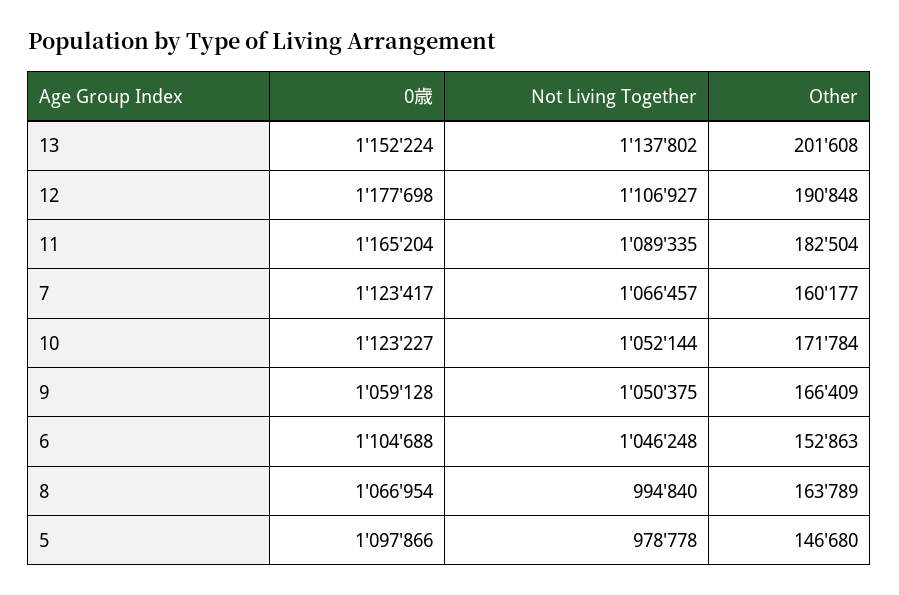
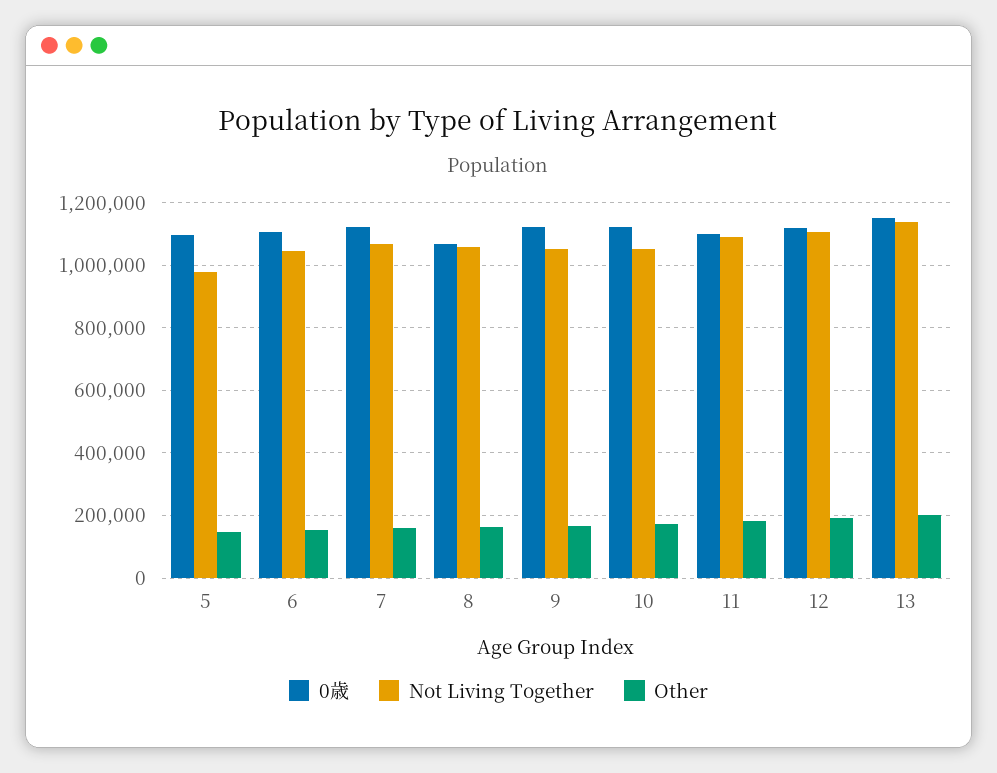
0歳, 12: 1177698 -> 1120000
0歳, 11: 1165204 -> 1100000
0歳, 9: 1059128 -> 1120000
Not Living Together, 8: 994840 -> 1060000

